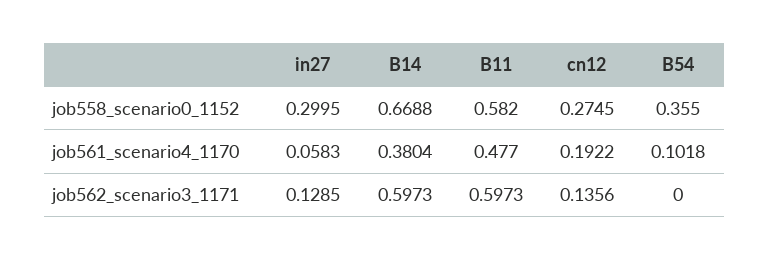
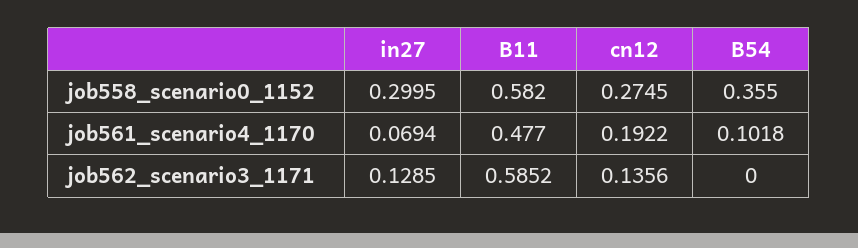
B14, job558_scenario0_1152: 0.6688 -> none
in27, job561_scenario4_1170: 0.0583 -> 0.0694
B14, job561_scenario4_1170: 0.3804 -> none
B14, job562_scenario3_1171: 0.5973 -> none
B11, job562_scenario3_1171: 0.5973 -> 0.5852

